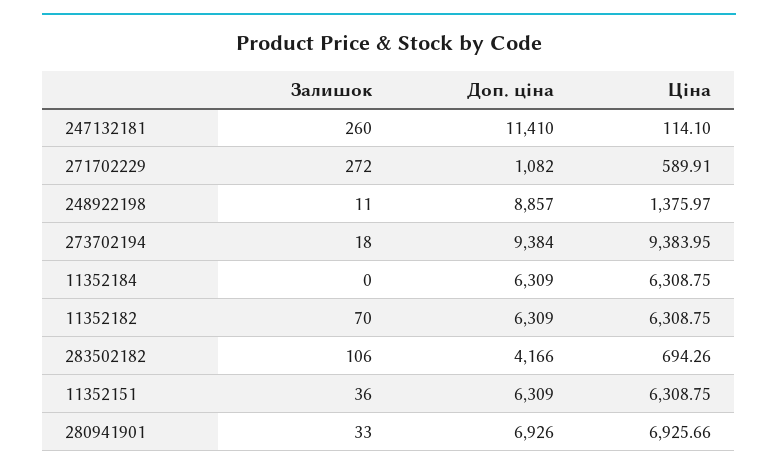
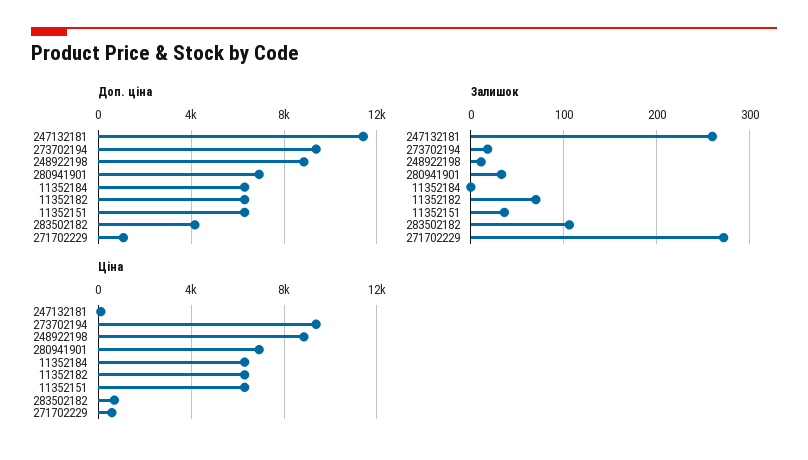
Ціна, 248922198: 1375.97 -> 9000

